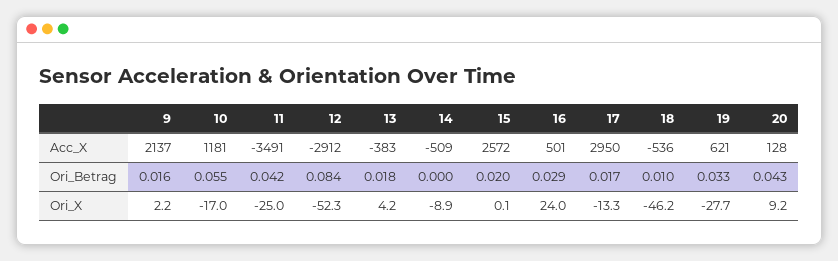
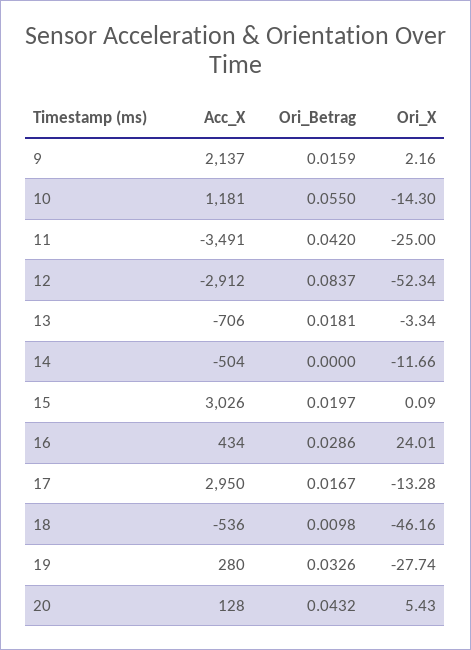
13, Acc_X: -383 -> -706
14, Acc_X: -509 -> -504
15, Acc_X: 2572 -> 3026
16, Acc_X: 501 -> 434
19, Acc_X: 621 -> 280
10, Ori_X: -17 -> -14.3
13, Ori_X: 4.2 -> -3.34
14, Ori_X: -8.9 -> -11.66
20, Ori_X: 9.2 -> 5.43

